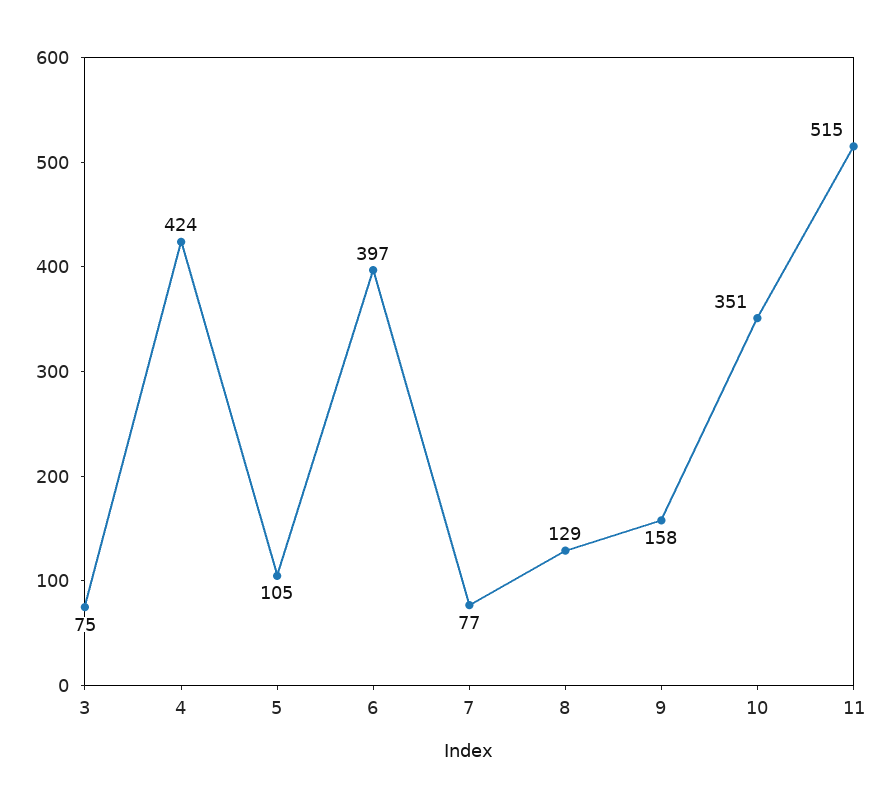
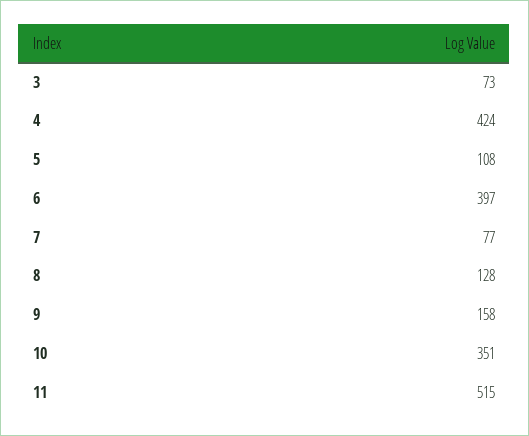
3: 75 -> 73
5: 105 -> 108
8: 129 -> 128

